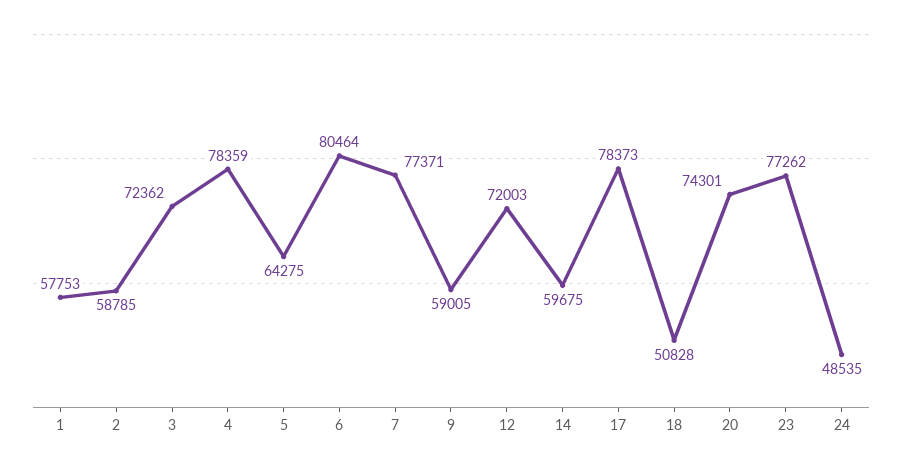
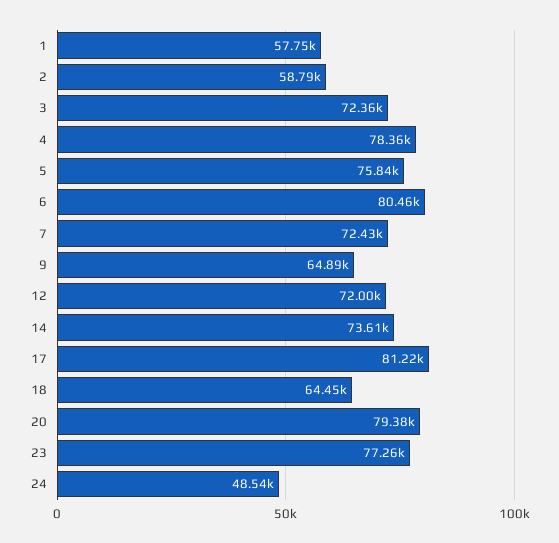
5: 64275 -> 75840
7: 77371 -> 72430
9: 59005 -> 64890
14: 59675 -> 73610
17: 78373 -> 81220
18: 50828 -> 64450
20: 74301 -> 79380

